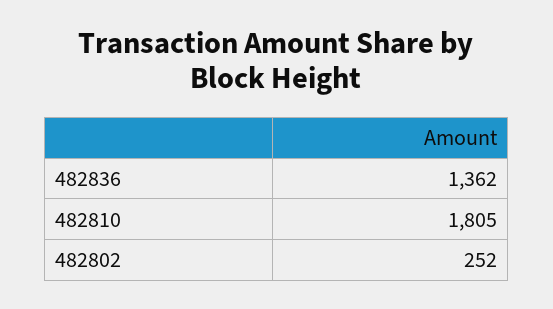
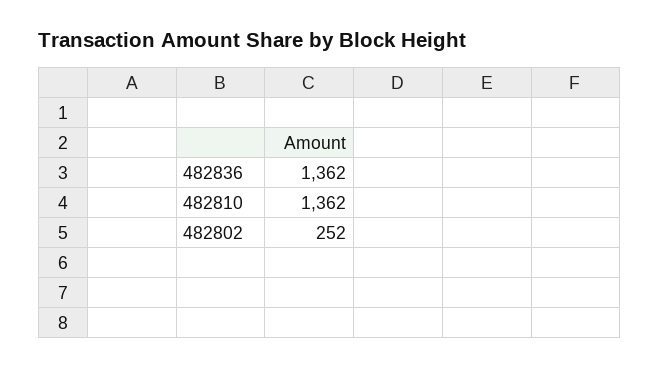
482810: 1805 -> 1362

